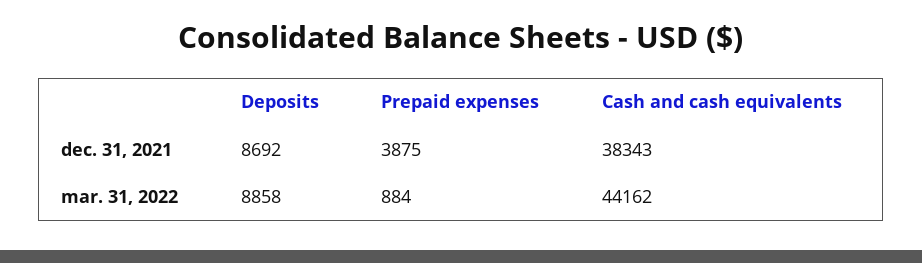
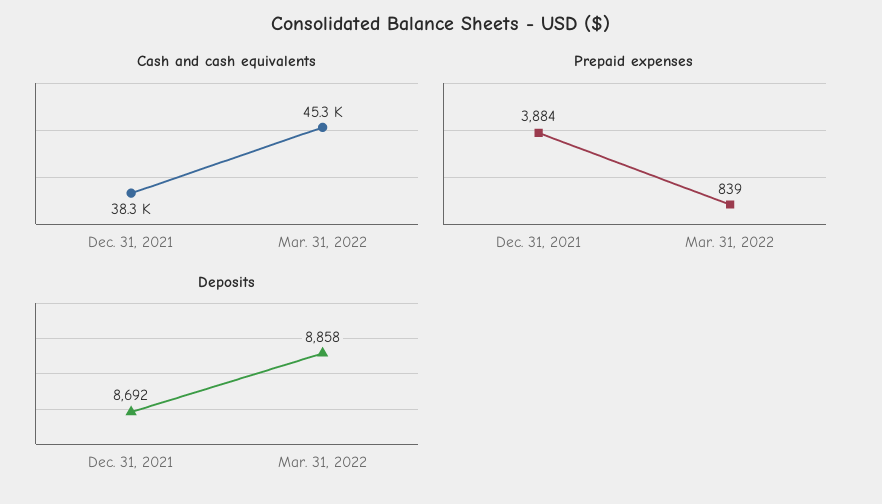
Prepaid expenses, dec. 31, 2021: 3875 -> 3884
Prepaid expenses, mar. 31, 2022: 884 -> 839
Cash and cash equivalents, mar. 31, 2022: 44162 -> 45300

